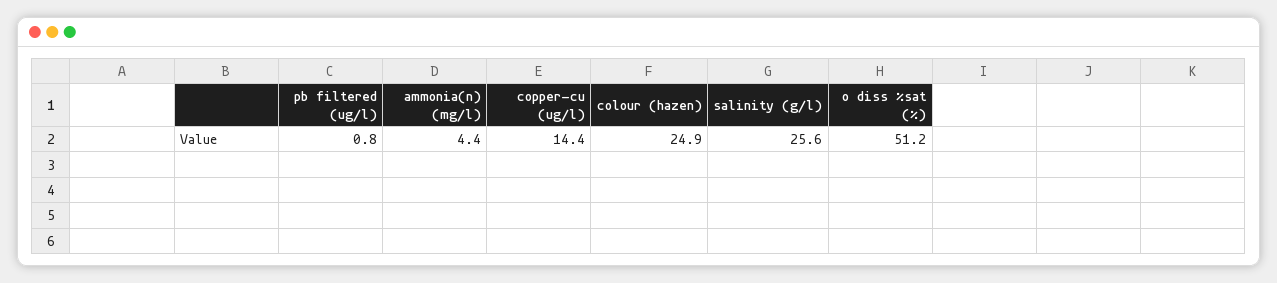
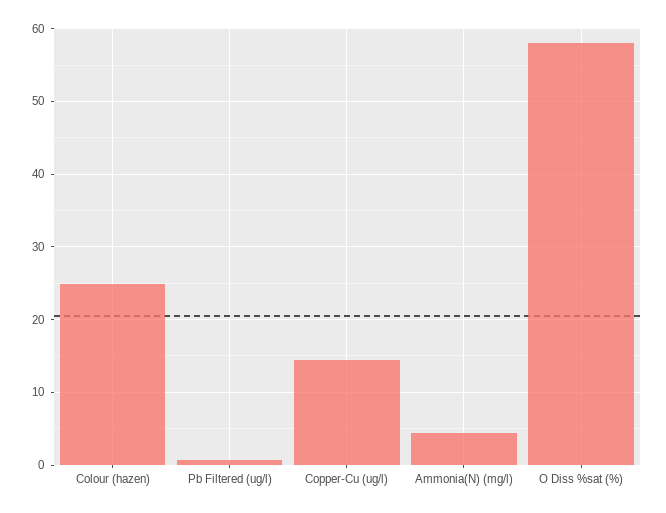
salinity (g/l): 25.6 -> none
o diss %sat (%): 51.2 -> 58

